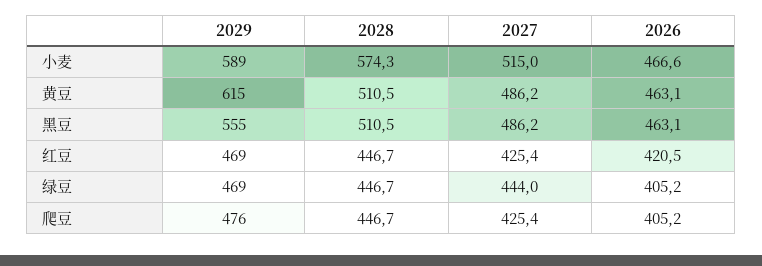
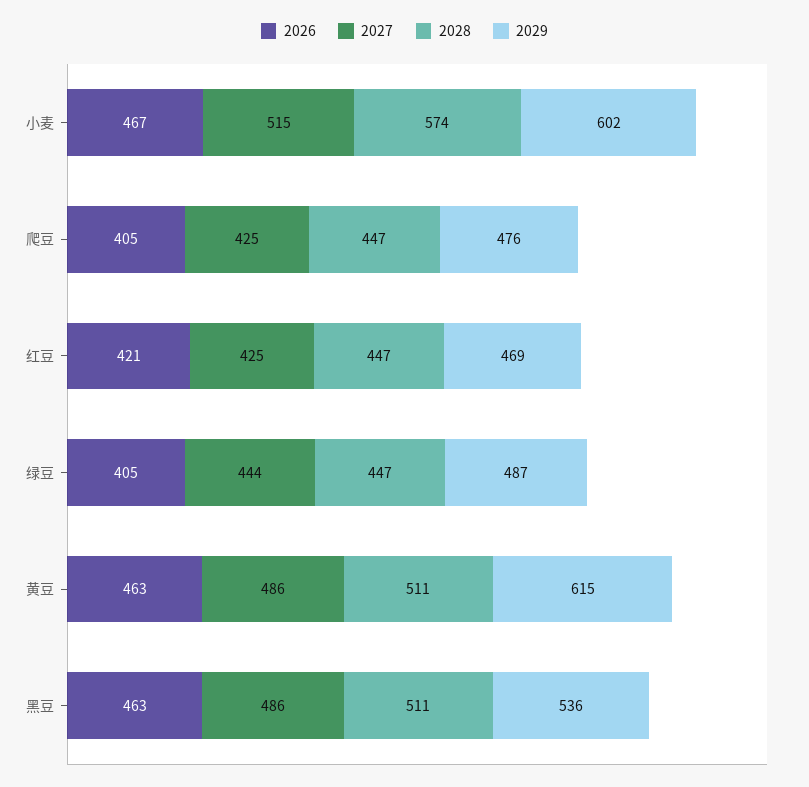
2029, 小麦: 589 -> 602
2029, 黑豆: 555 -> 536
2029, 绿豆: 469 -> 487

